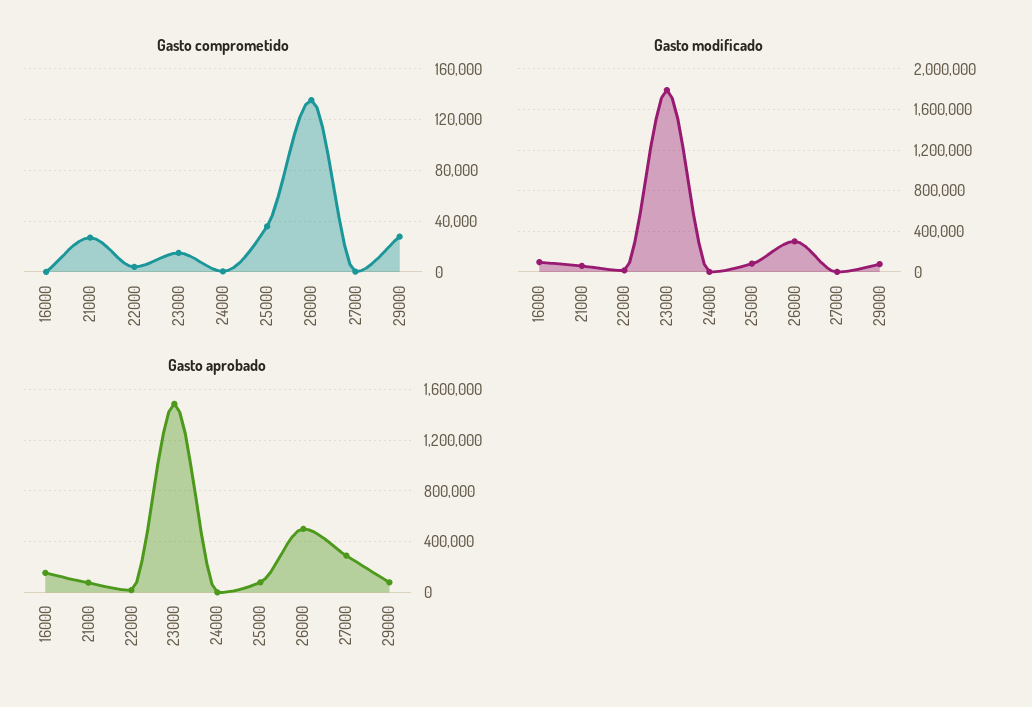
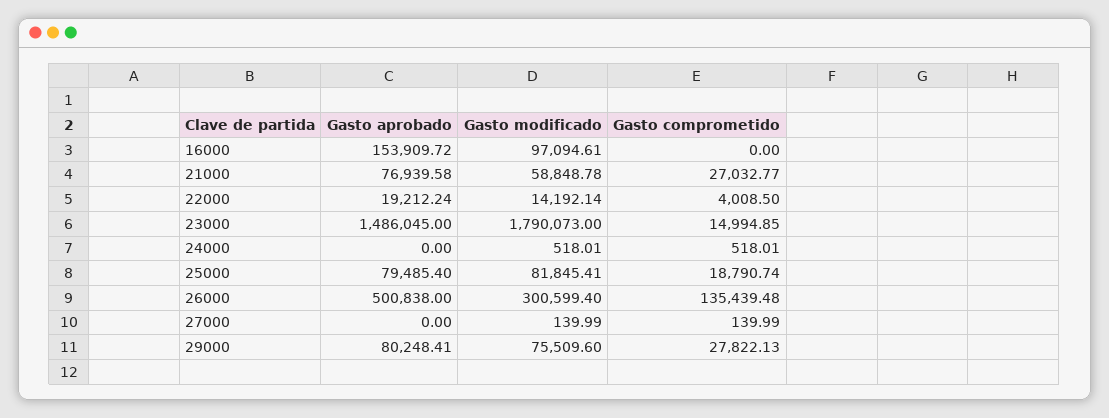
Gasto comprometido, 25000: 35000 -> 18790.74
Gasto aprobado, 27000: 300000 -> 0

